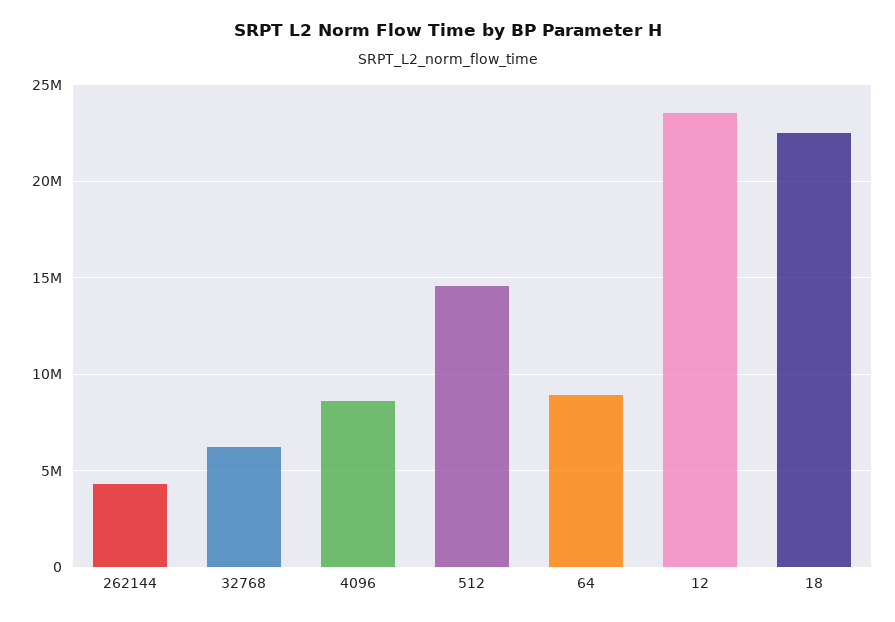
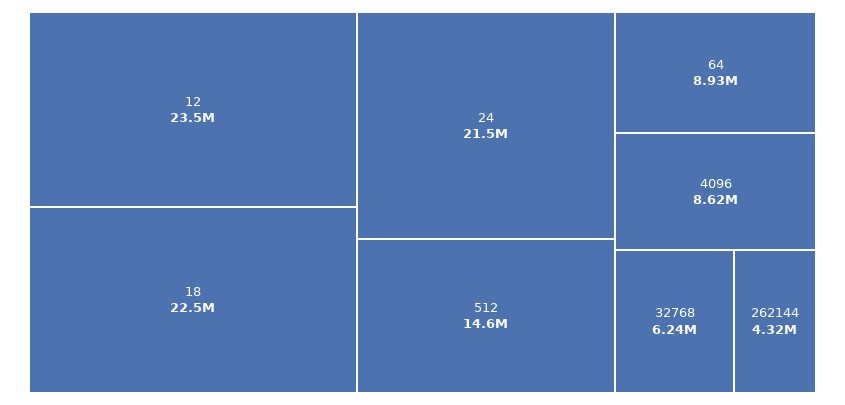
24: none -> 21500000

